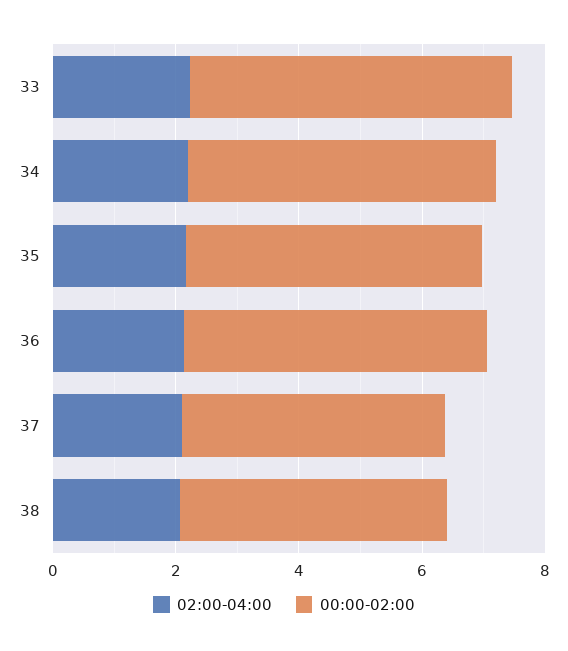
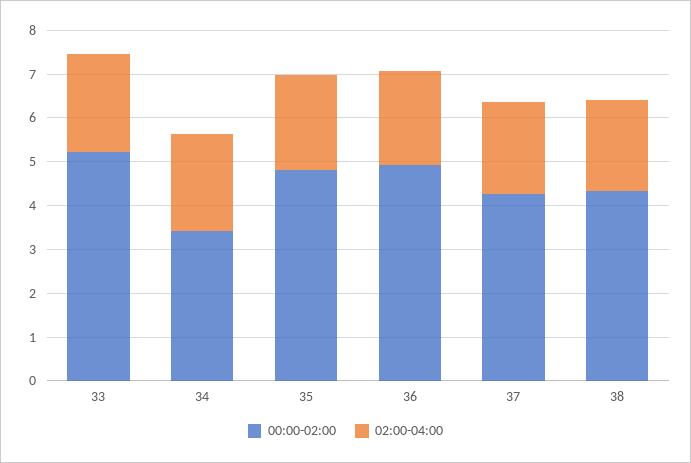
00:00-02:00, 34: 5 -> 3.4

